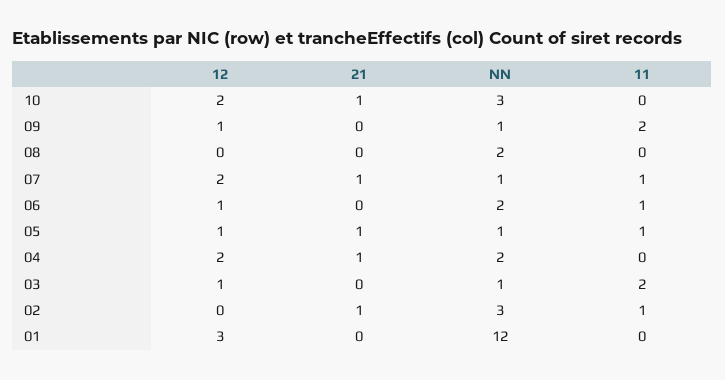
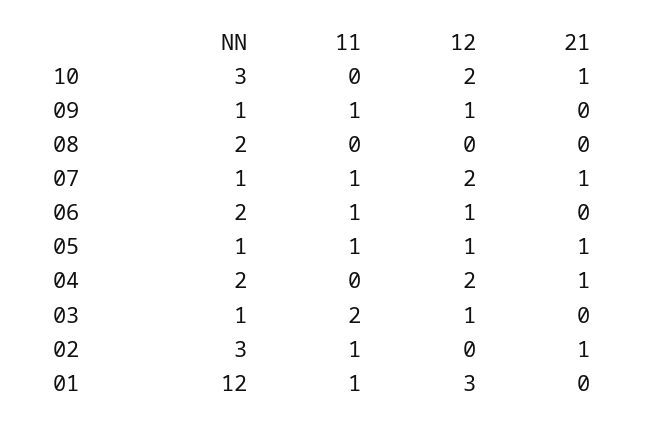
11, 09: 2 -> 1
11, 01: 0 -> 1

